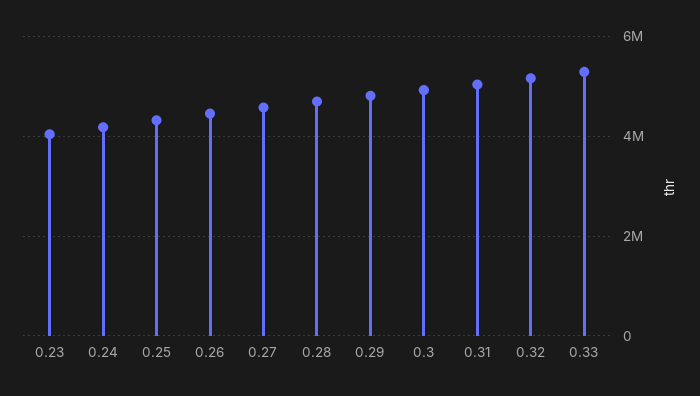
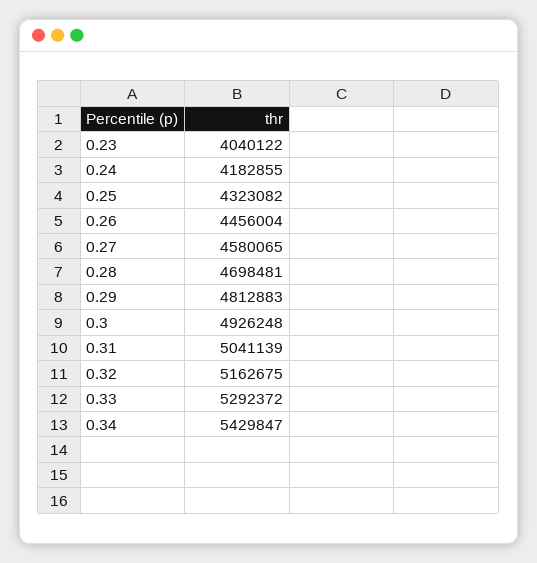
0.34: none -> 5429847

